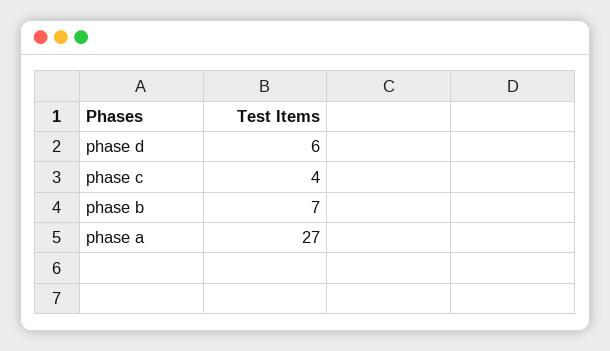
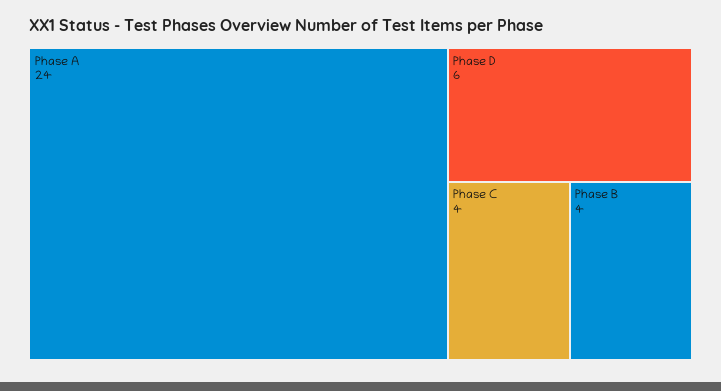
phase b: 7 -> 4
phase a: 27 -> 24

